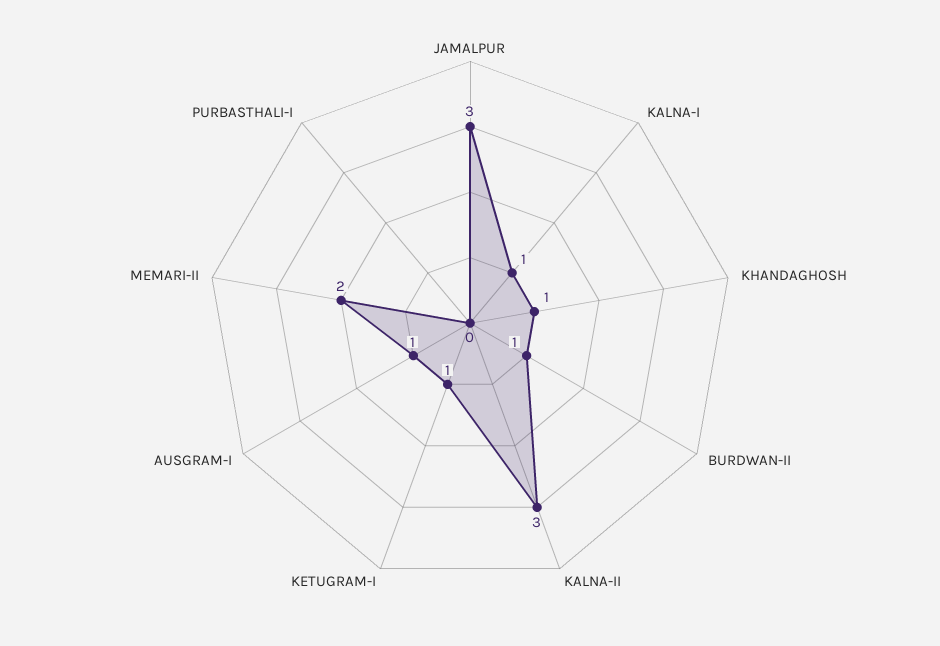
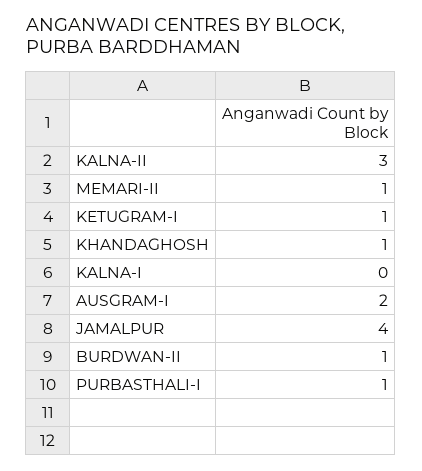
JAMALPUR: 3 -> 4
KALNA-I: 1 -> 0
AUSGRAM-I: 1 -> 2
MEMARI-II: 2 -> 1
PURBASTHALI-I: 0 -> 1

